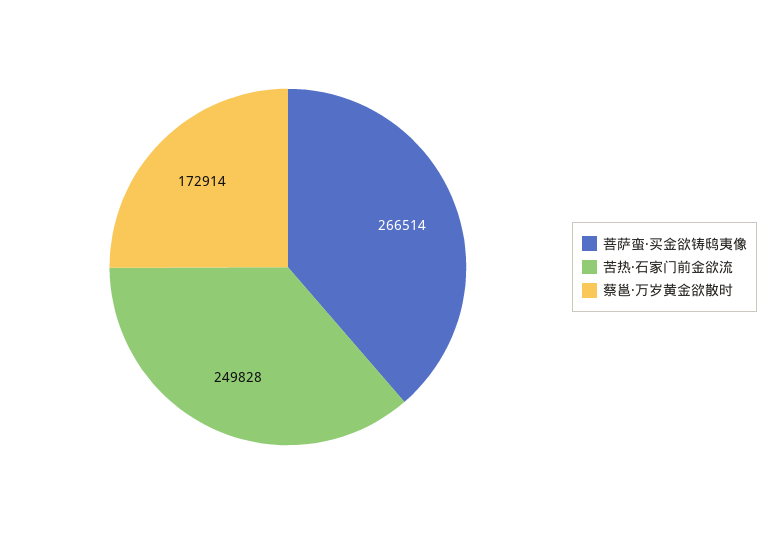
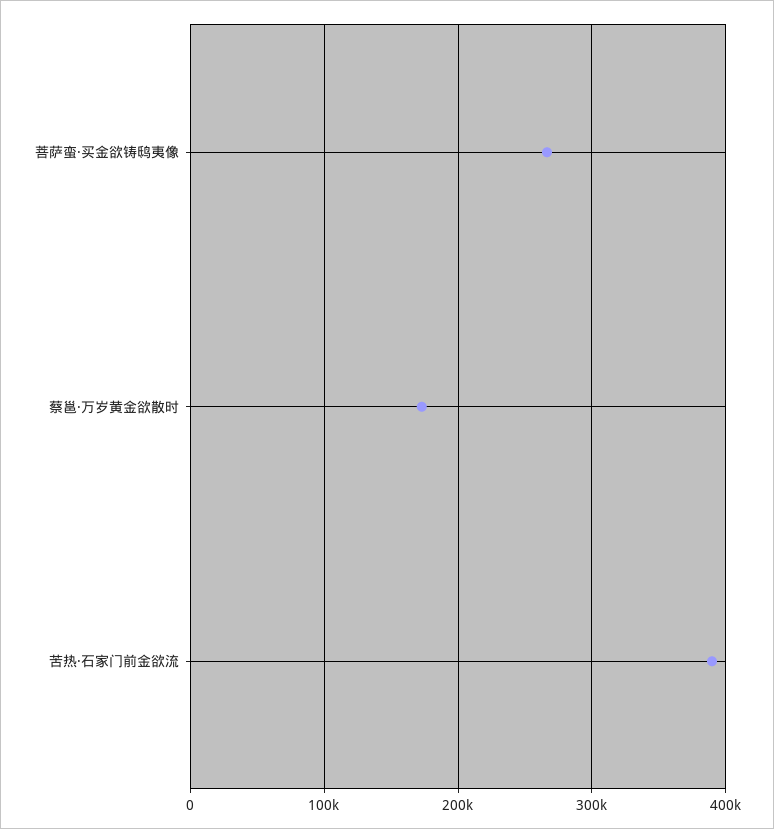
苦热·石家门前金欲流: 249828 -> 390000

